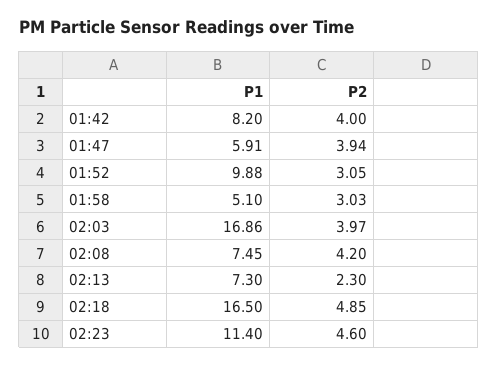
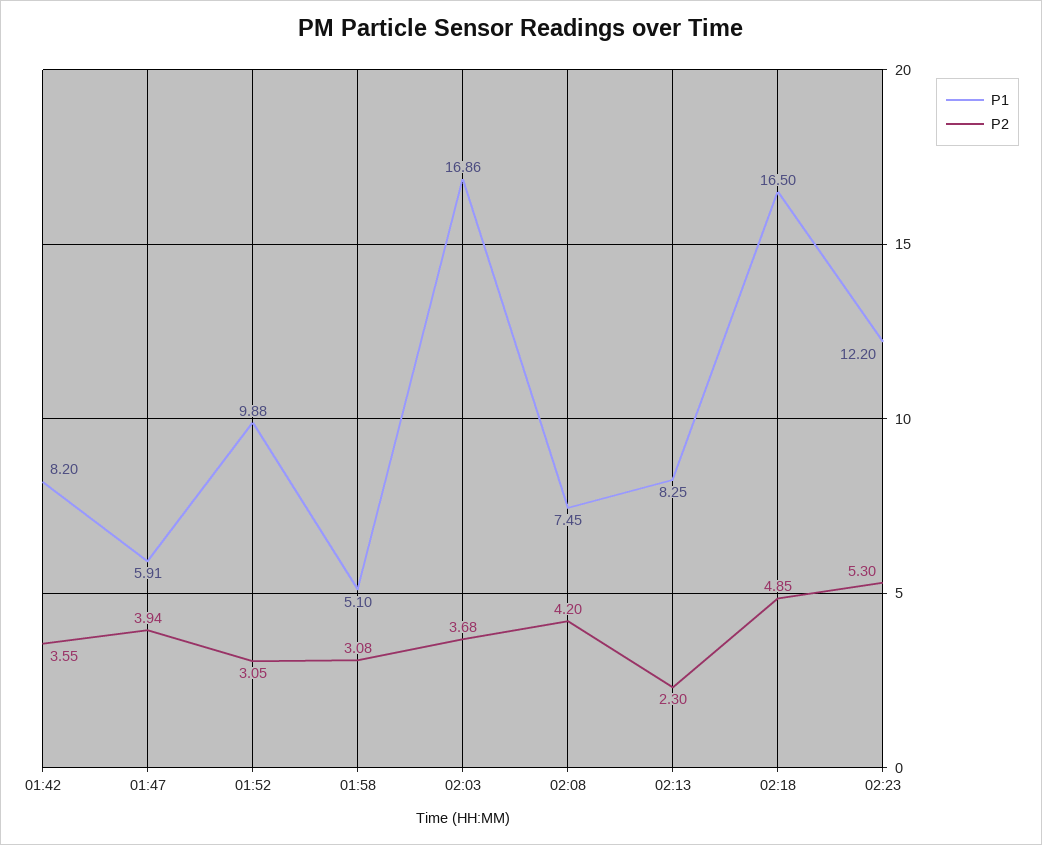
P2, 01:42: 4 -> 3.55
P2, 01:58: 3.03 -> 3.08
P2, 02:03: 3.97 -> 3.68
P1, 02:13: 7.3 -> 8.25
P1, 02:23: 11.4 -> 12.2
P2, 02:23: 4.6 -> 5.3

